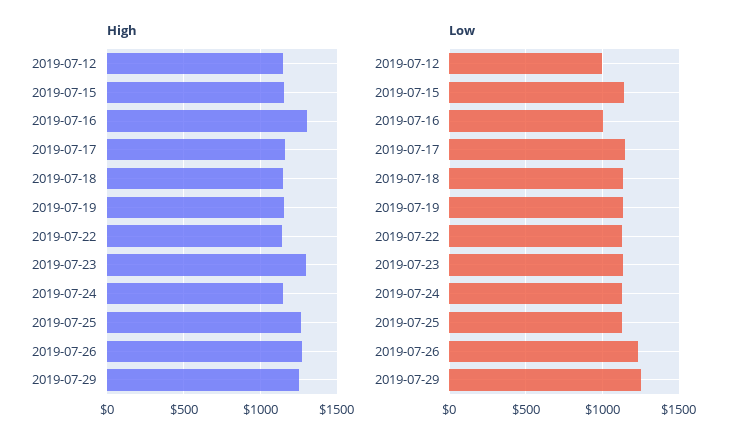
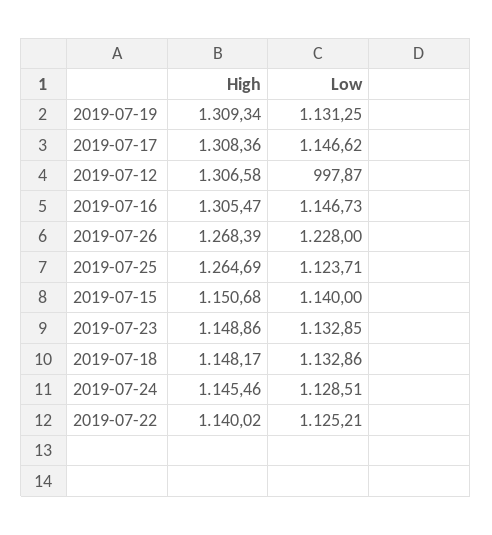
High, 2019-07-12: 1150 -> 1306.58
High, 2019-07-17: 1150 -> 1308.36
High, 2019-07-19: 1150 -> 1309.34
High, 2019-07-23: 1300 -> 1148.86
High, 2019-07-29: 1250 -> none
Low, 2019-07-16: 1000 -> 1146.73
Low, 2019-07-29: 1250 -> none

